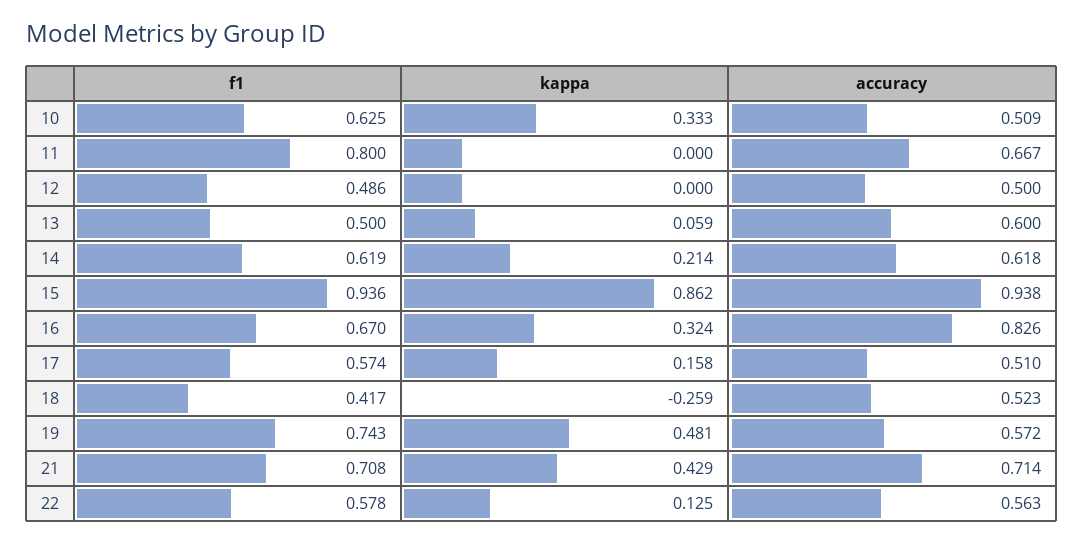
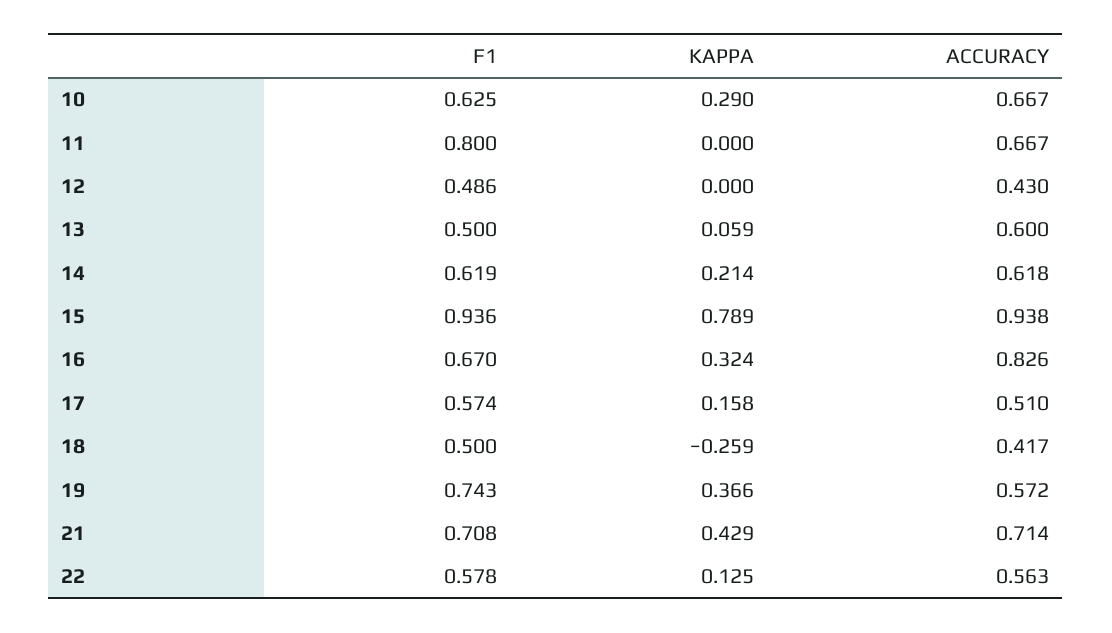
kappa, 10: 0.333 -> 0.29
accuracy, 10: 0.509 -> 0.667
accuracy, 12: 0.5 -> 0.43
kappa, 15: 0.862 -> 0.789
f1, 18: 0.417 -> 0.5
accuracy, 18: 0.523 -> 0.417
kappa, 19: 0.481 -> 0.366

